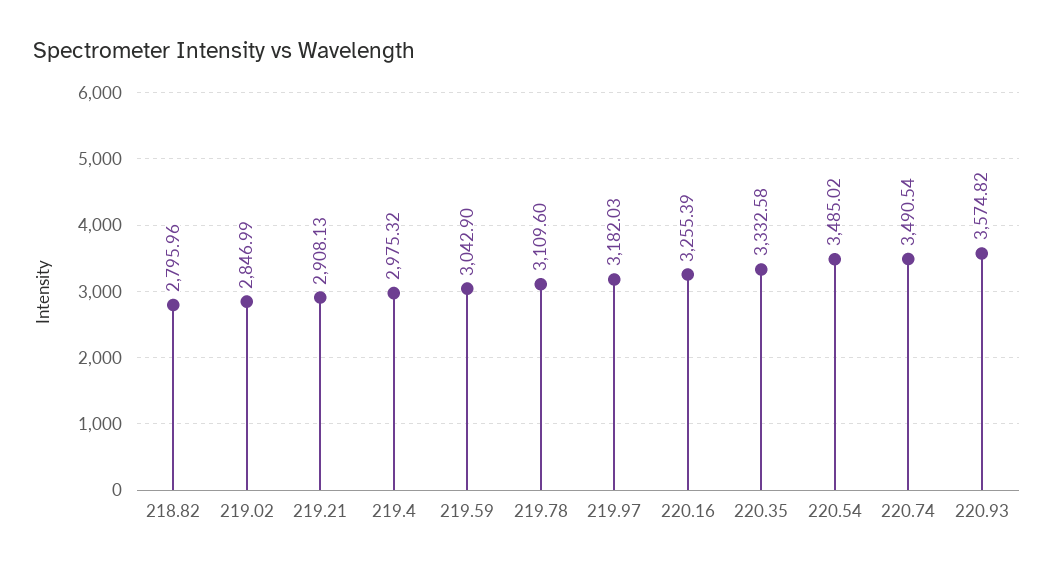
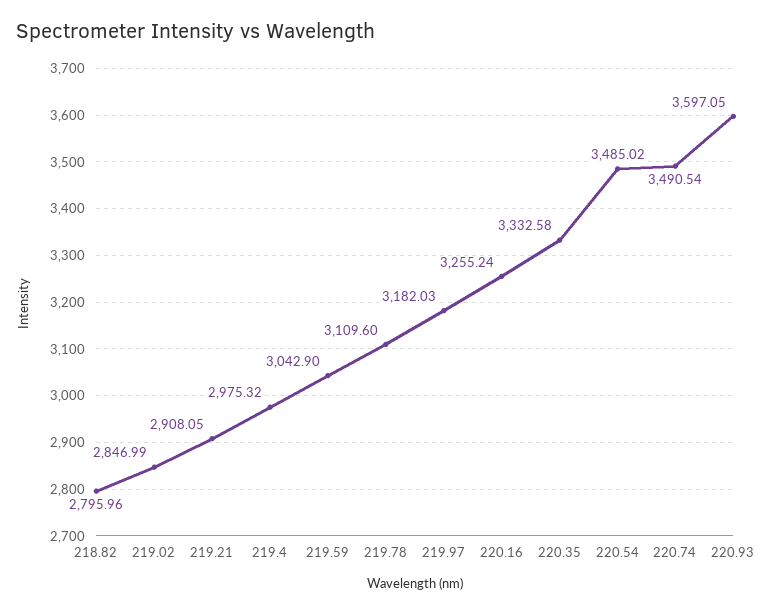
219.21: 2908.13 -> 2908.05
220.16: 3255.39 -> 3255.24
220.93: 3574.82 -> 3597.05

